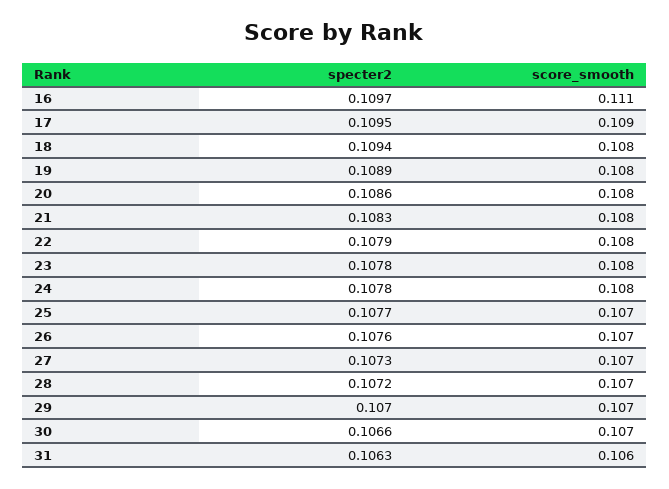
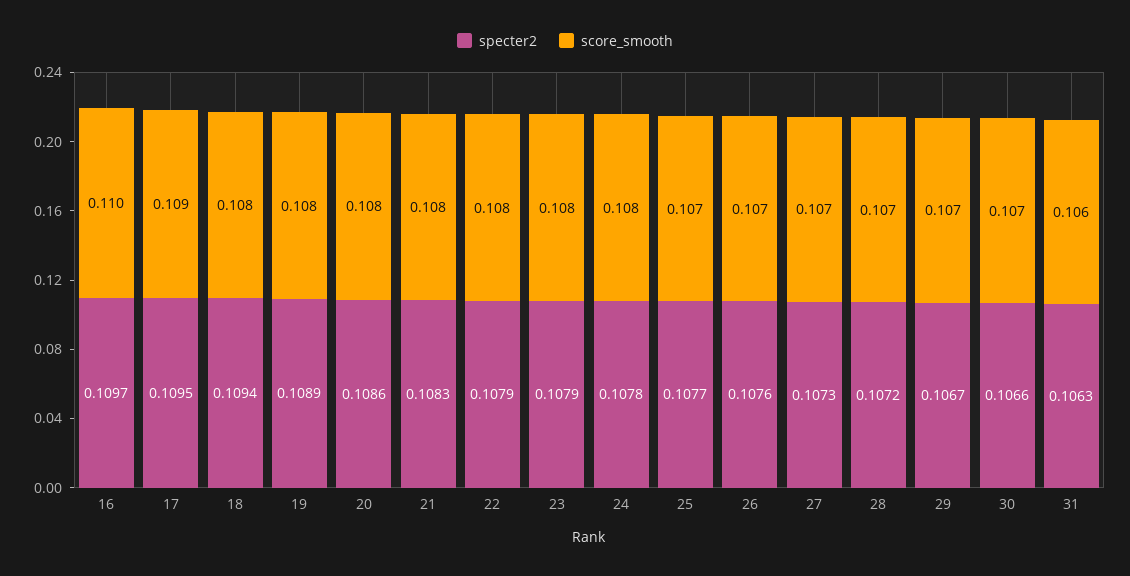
score_smooth, 16: 0.111 -> 0.11
specter2, 23: 0.1078 -> 0.1079
specter2, 29: 0.107 -> 0.1067

